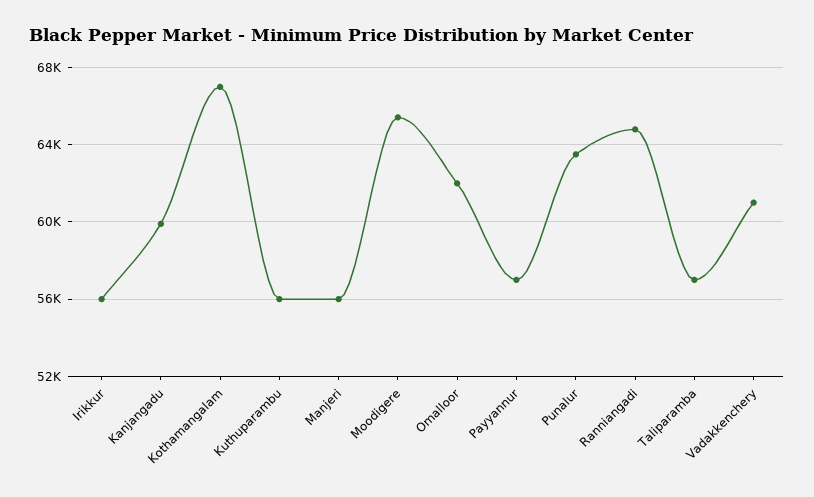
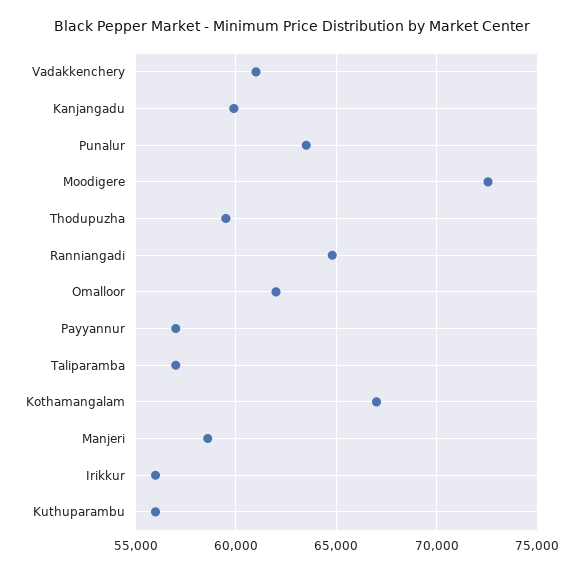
Manjeri: 56000 -> 58500
Moodigere: 65500 -> 72500
Thodupuzha: none -> 59500

